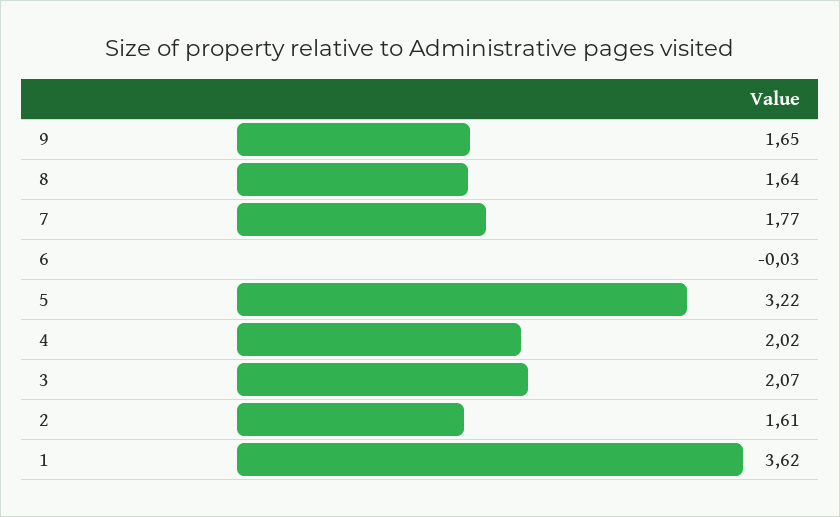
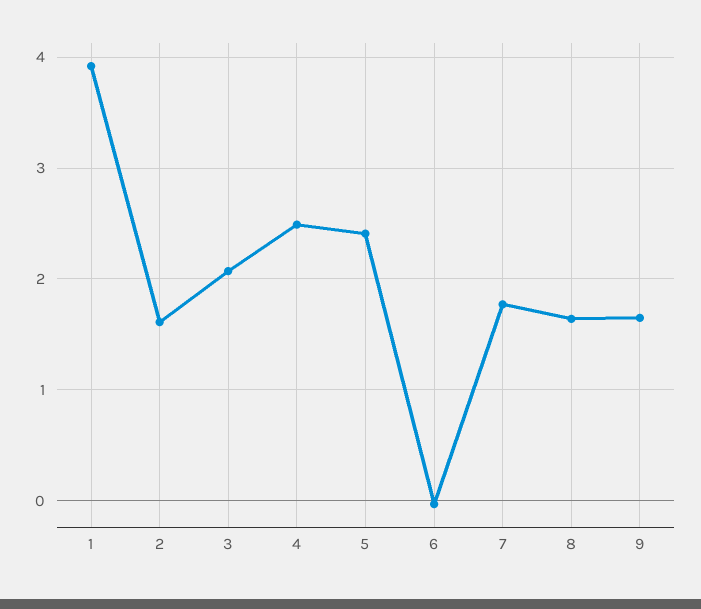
5: 3.22 -> 2.4
4: 2.02 -> 2.5
1: 3.62 -> 3.9

